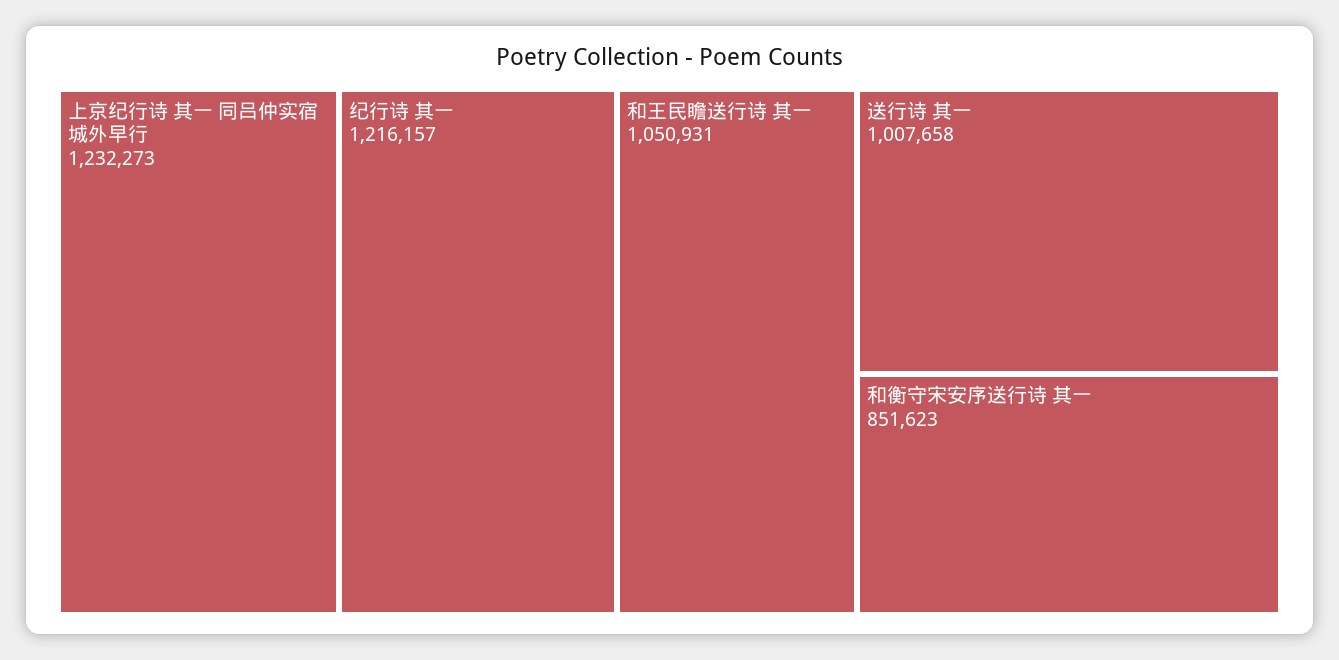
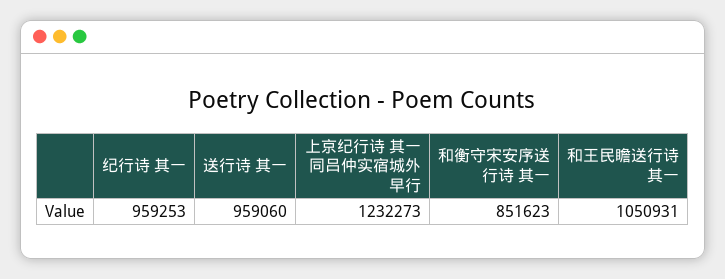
纪行诗 其一: 1216157 -> 959253
送行诗 其一: 1007658 -> 959060

